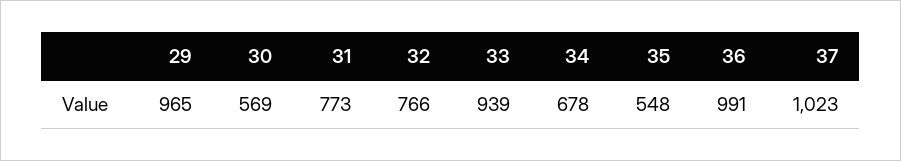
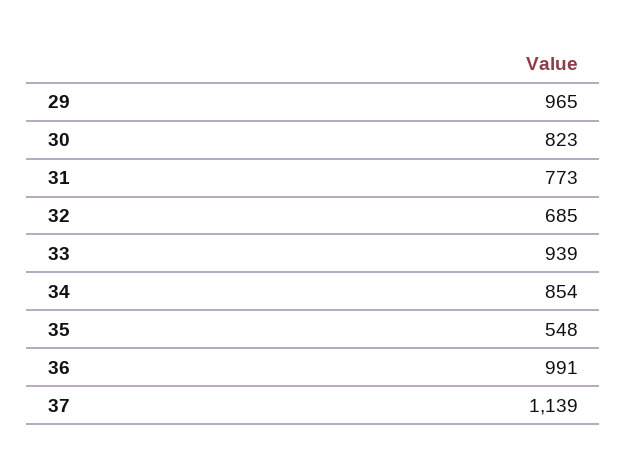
30: 569 -> 823
32: 766 -> 685
34: 678 -> 854
37: 1023 -> 1139

